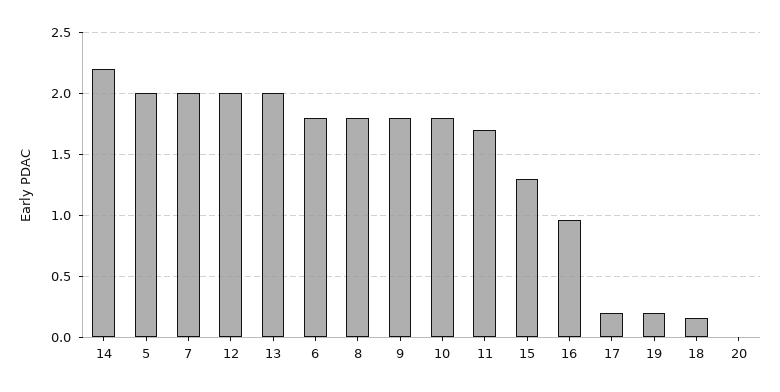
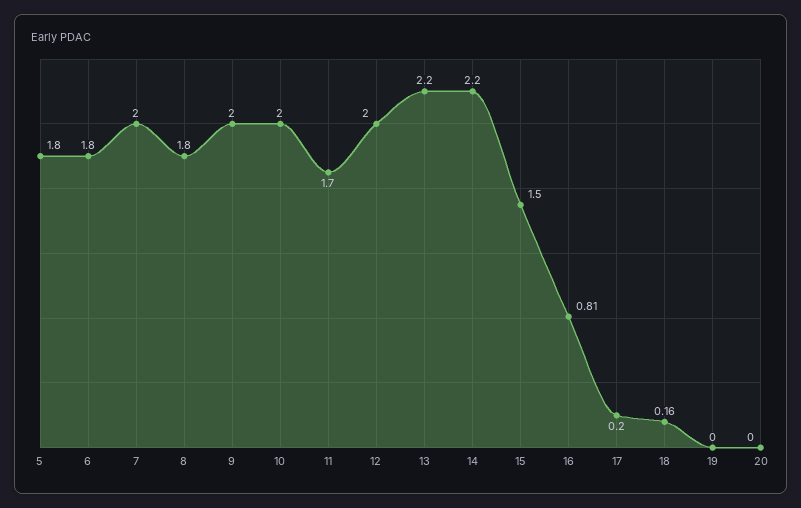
5: 2 -> 1.8
13: 2 -> 2.2
9: 1.8 -> 2
10: 1.8 -> 2
15: 1.3 -> 1.5
16: 0.95 -> 0.81
19: 0.2 -> 0

